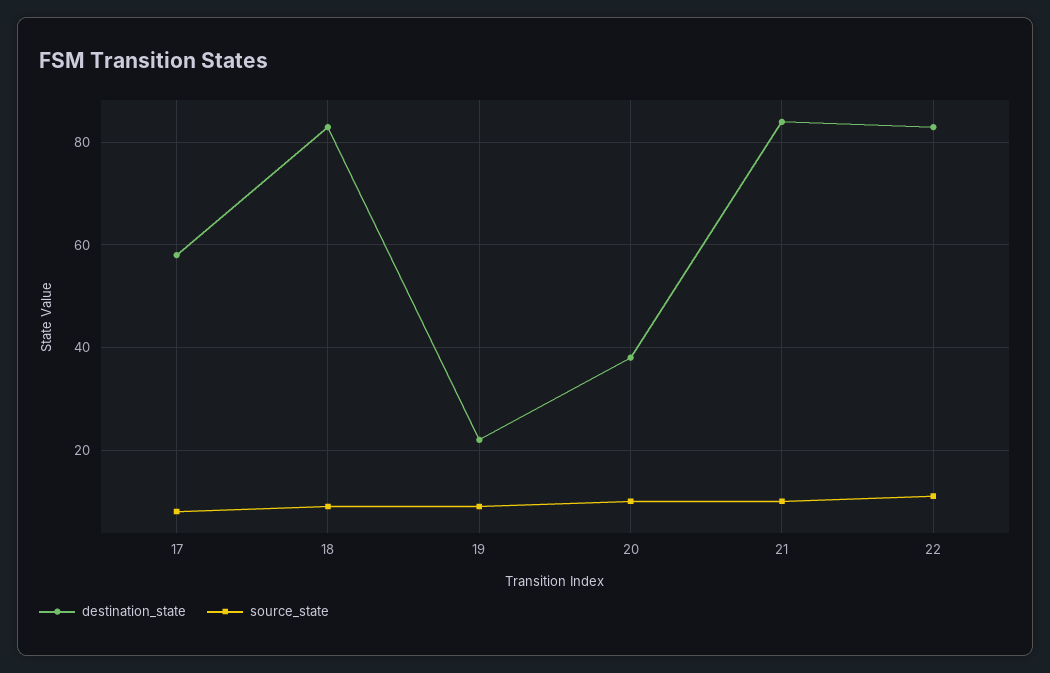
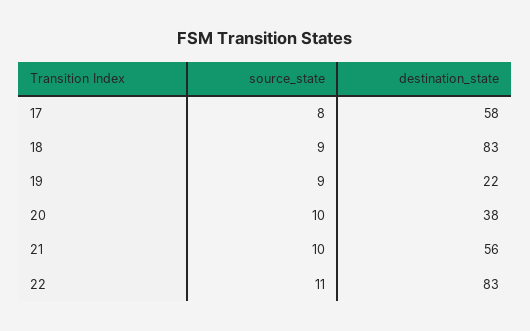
destination_state, 21: 85 -> 56

